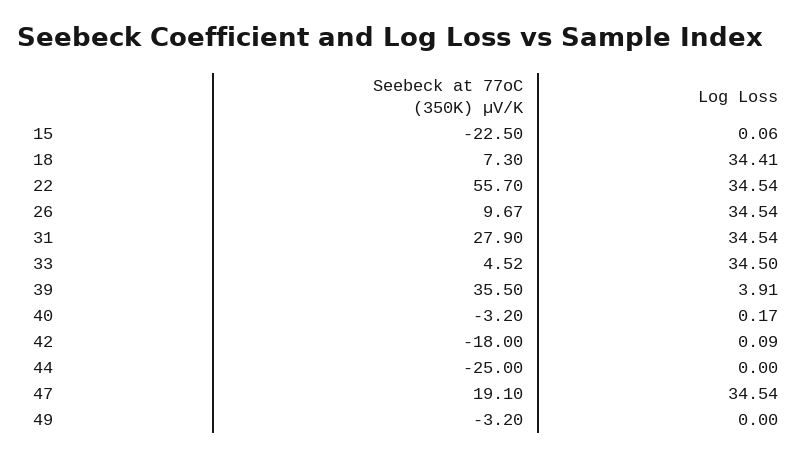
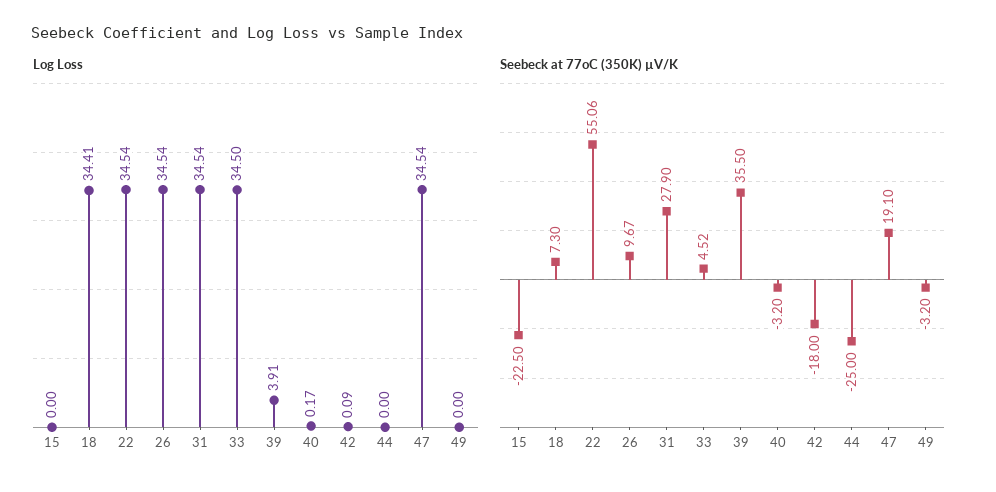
Log Loss, 15: 0.06 -> 0
Seebeck at 77oC (350K) µV/K, 22: 55.7 -> 55.06

